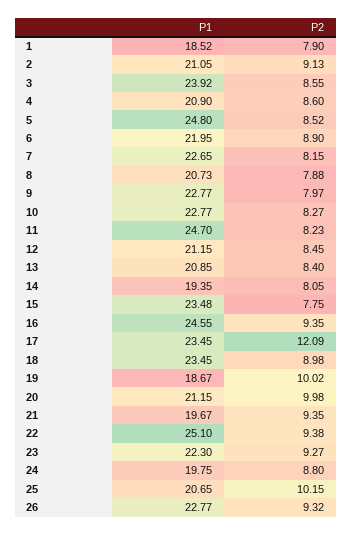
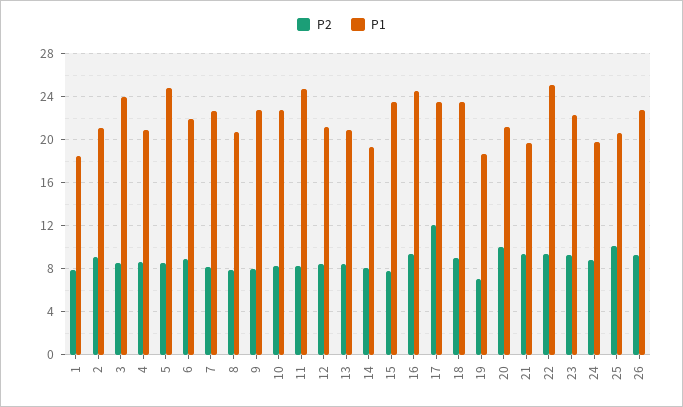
P2, 19: 10.02 -> 7

